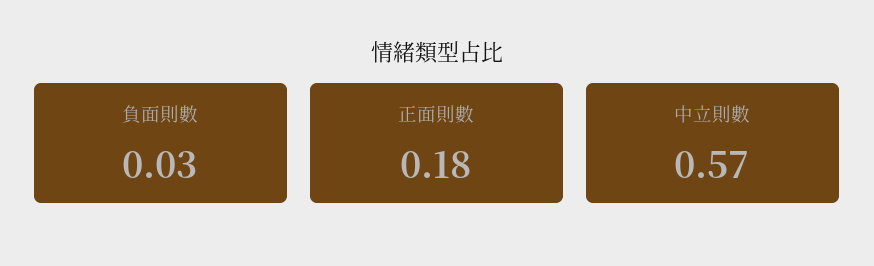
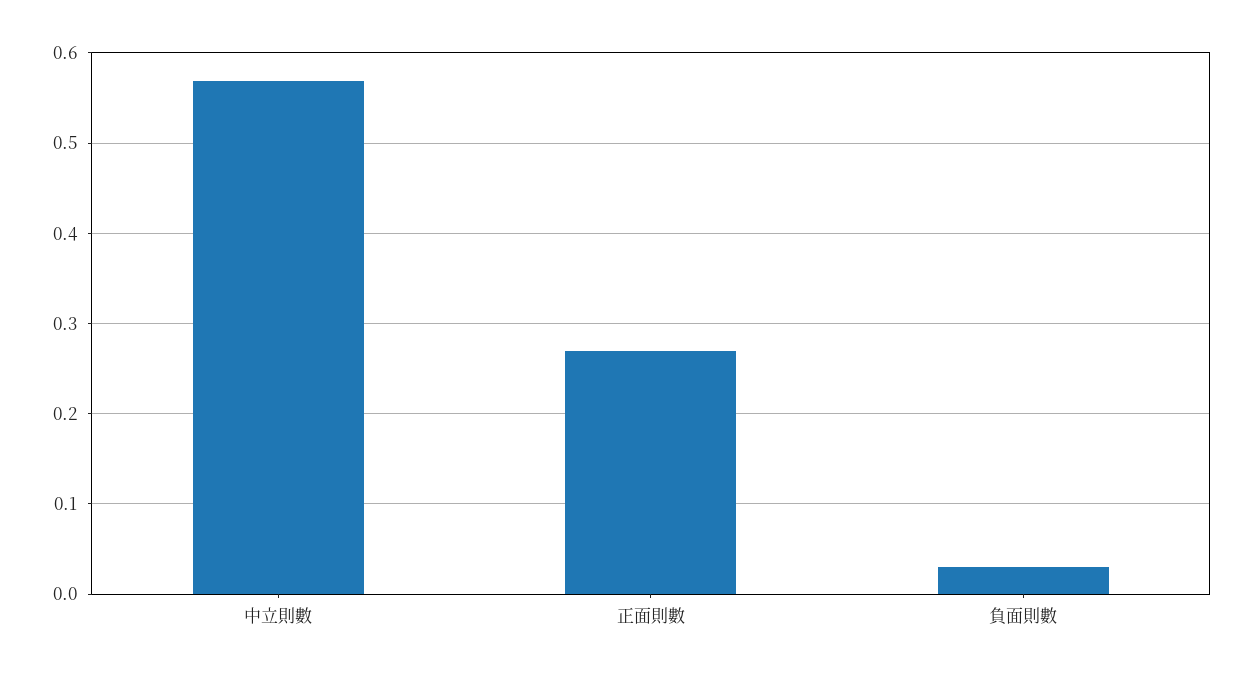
正面則數: 0.18 -> 0.27

